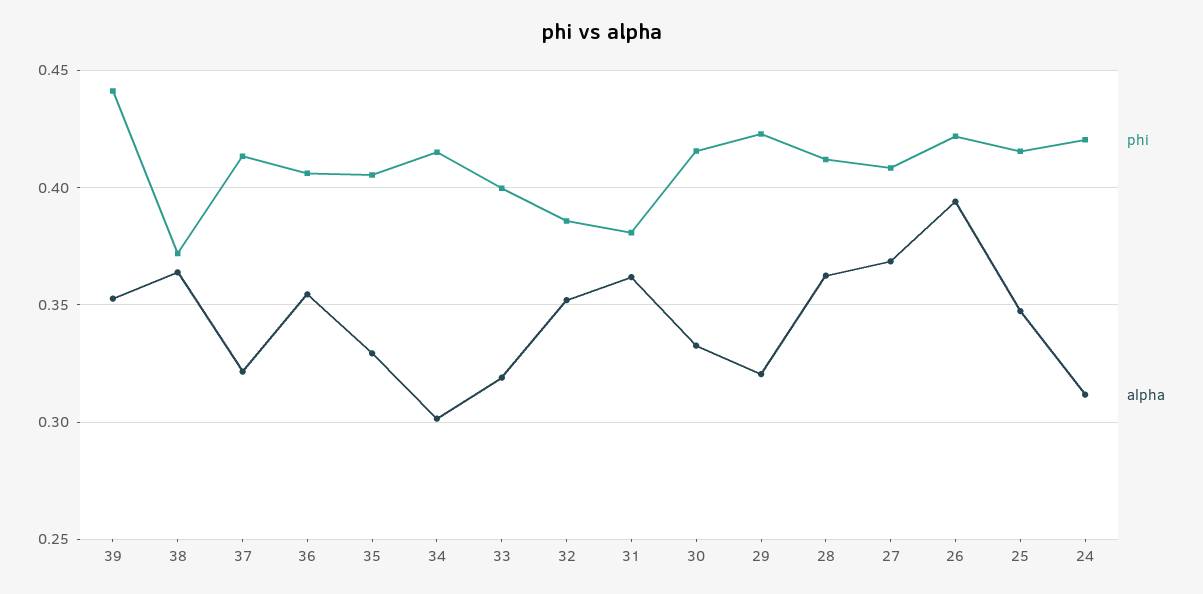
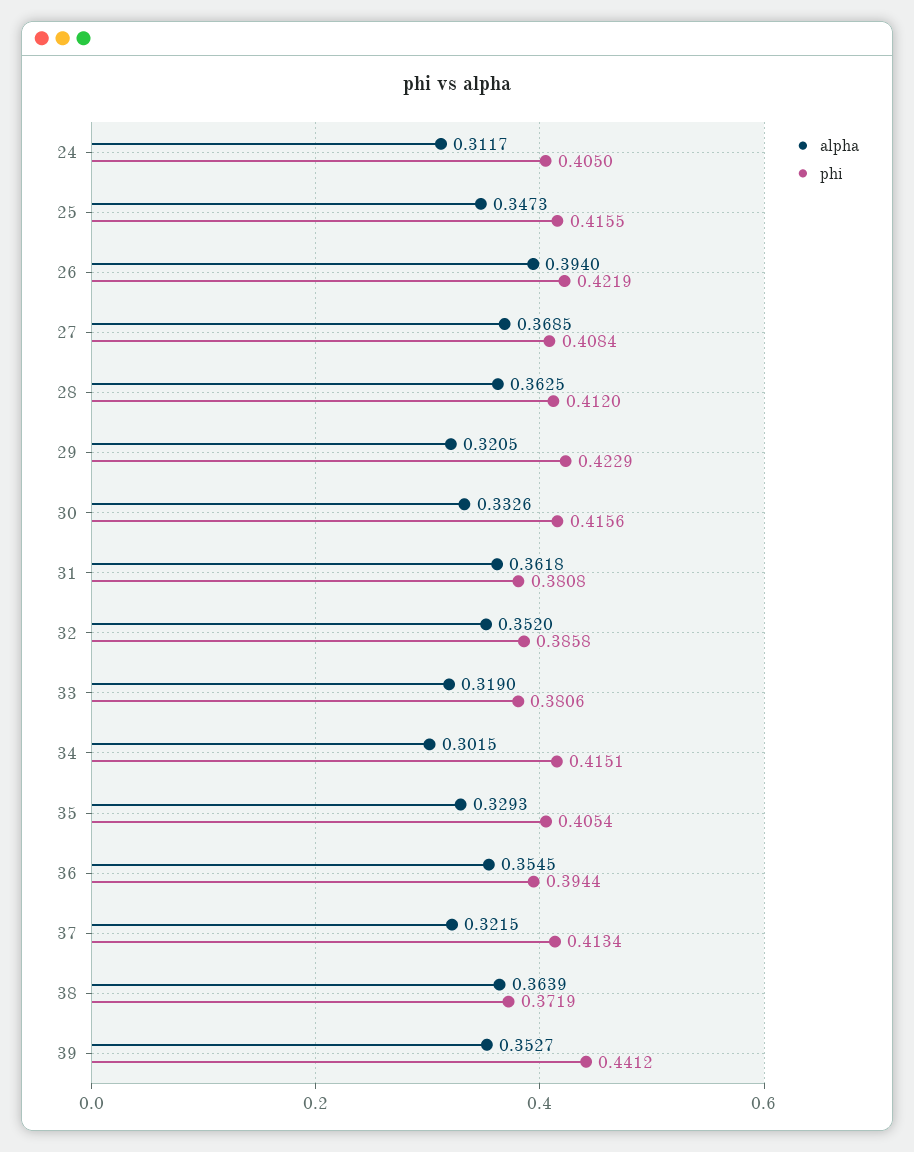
phi, 36: 0.405 -> 0.3944
phi, 33: 0.4 -> 0.3806
phi, 24: 0.42 -> 0.405

